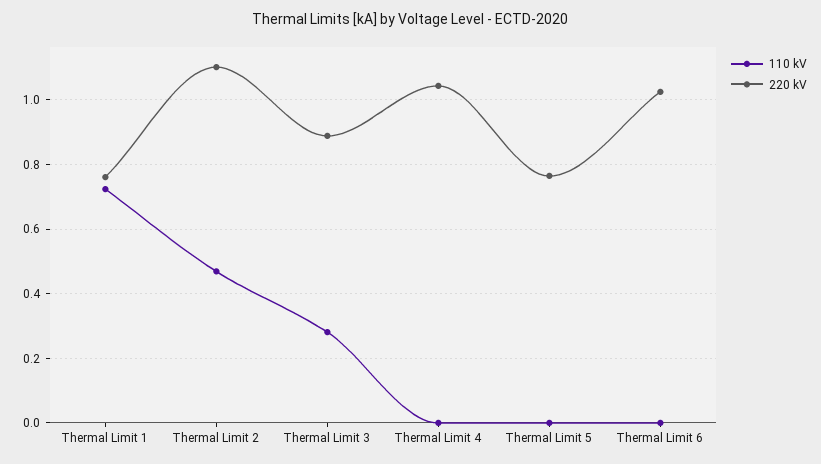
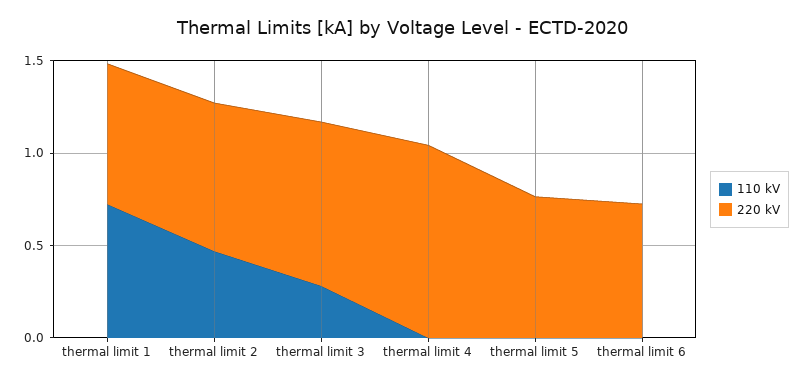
220 kV, Thermal Limit 2: 1.1 -> 0.8
220 kV, Thermal Limit 6: 1.02 -> 0.7

